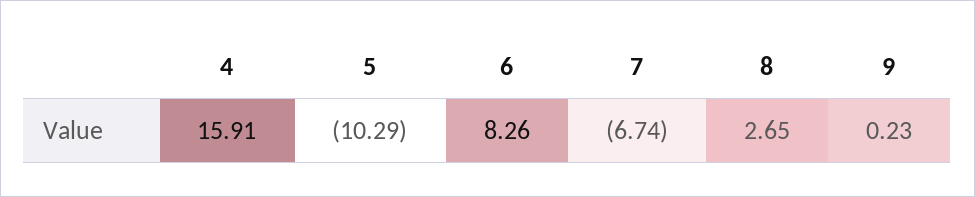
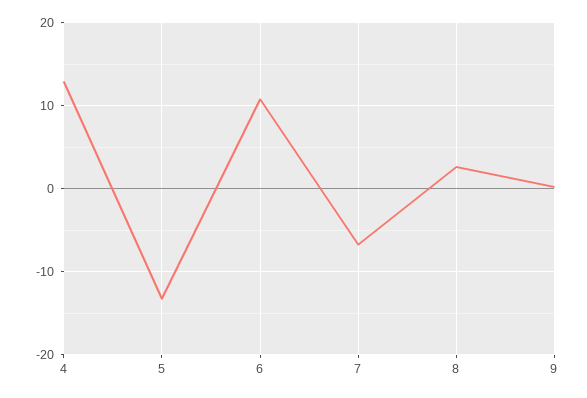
4: 15.91 -> 13
5: -10.29 -> -13
6: 8.26 -> 11

